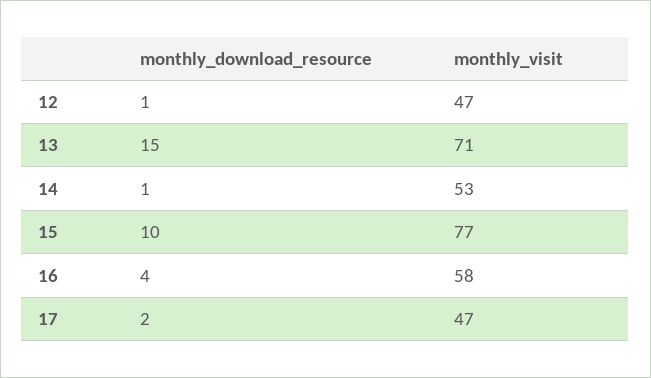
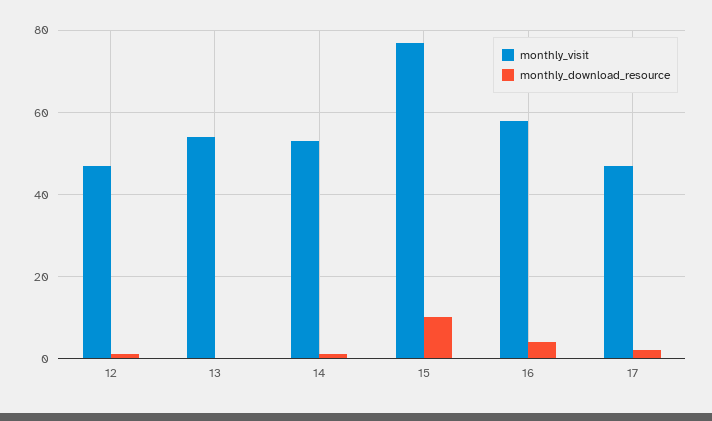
monthly_download_resource, 13: 15 -> 0
monthly_visit, 13: 71 -> 55

